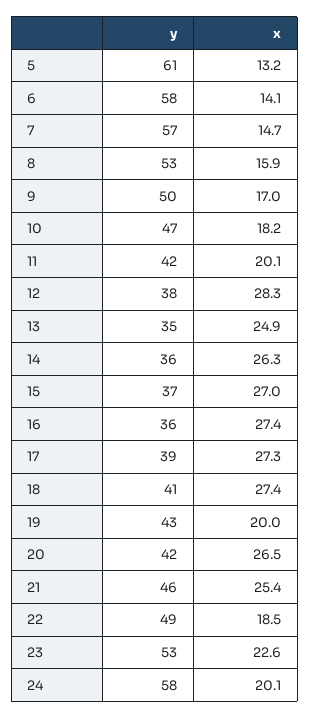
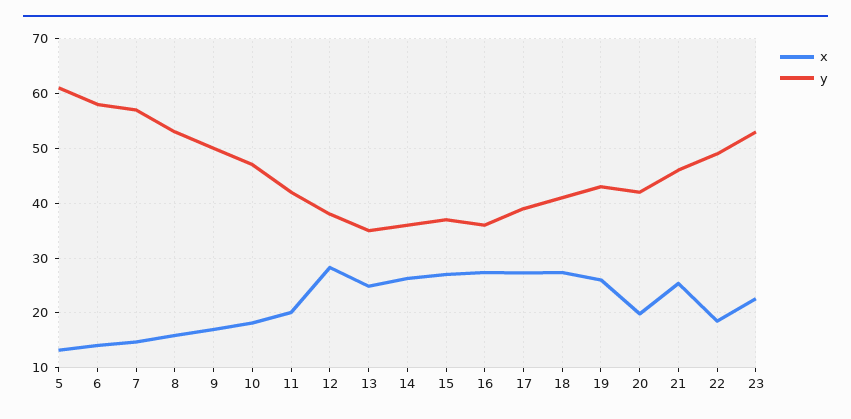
x, 19: 20 -> 26
x, 20: 26.5 -> 20
y, 24: 58 -> none
x, 24: 20.1 -> none

